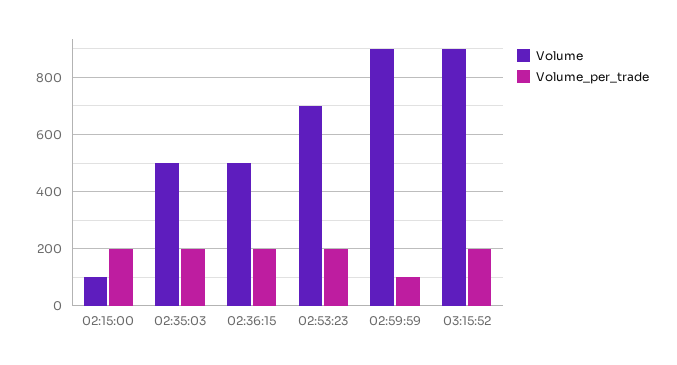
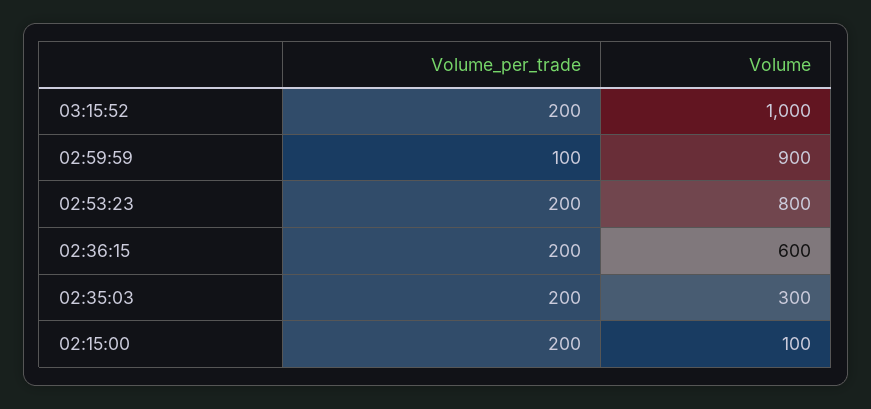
Volume, 02:35:03: 500 -> 300
Volume, 02:36:15: 500 -> 600
Volume, 02:53:23: 700 -> 800
Volume, 03:15:52: 900 -> 1000

